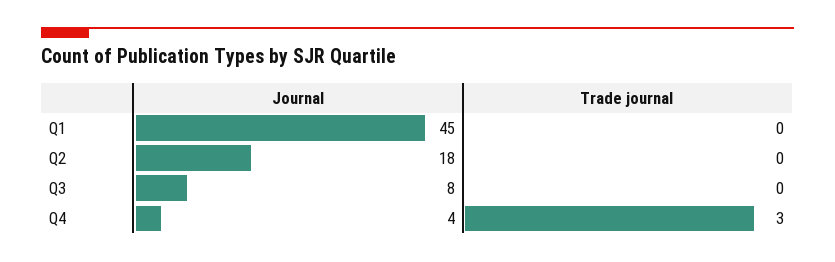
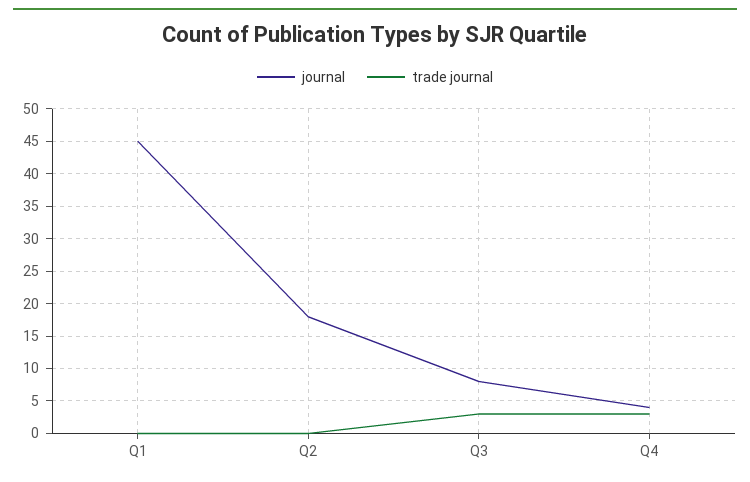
Trade journal, Q3: 0 -> 3

